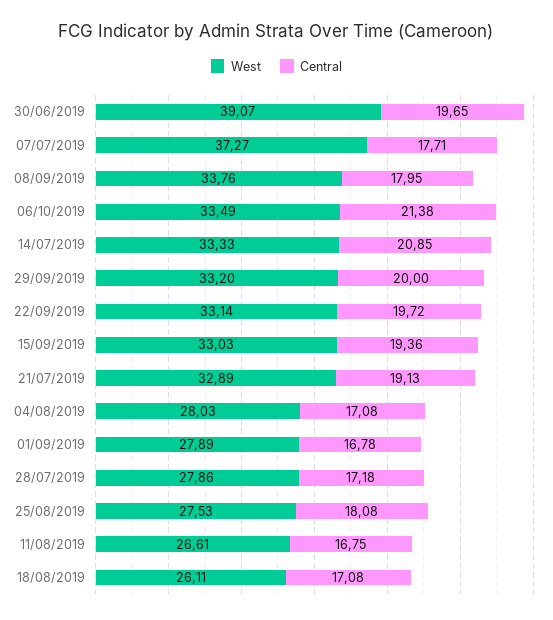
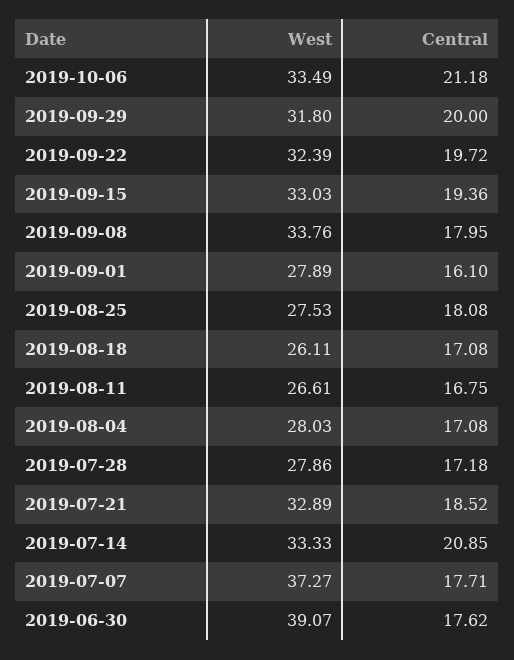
Central, 30/06/2019: 19.65 -> 17.62
Central, 06/10/2019: 21.38 -> 21.18
West, 29/09/2019: 33.2 -> 31.8
West, 22/09/2019: 33.14 -> 32.39
Central, 21/07/2019: 19.13 -> 18.52
Central, 01/09/2019: 16.78 -> 16.1

